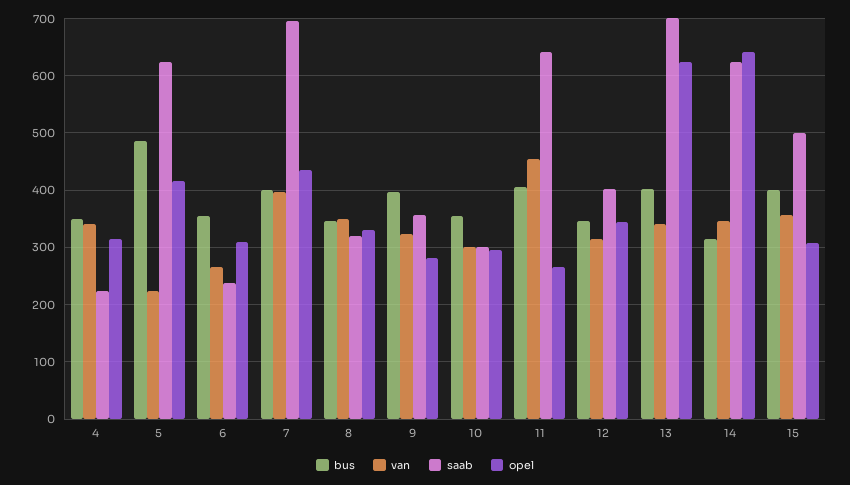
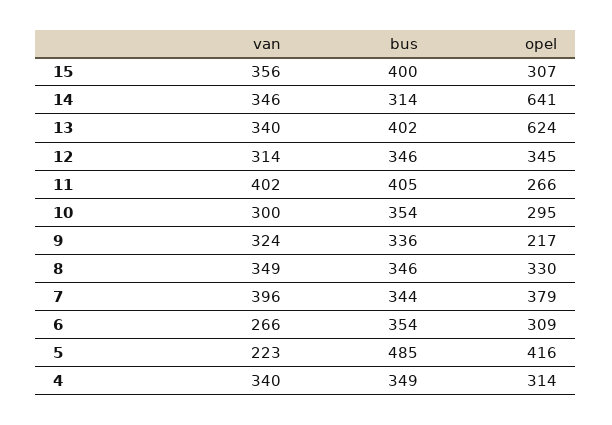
saab, 4: 220 -> none
saab, 5: 620 -> none
saab, 6: 240 -> none
bus, 7: 400 -> 344
saab, 7: 700 -> none
opel, 7: 440 -> 379
saab, 8: 320 -> none
bus, 9: 400 -> 336
saab, 9: 360 -> none
opel, 9: 280 -> 217
saab, 10: 300 -> none
van, 11: 460 -> 402
saab, 11: 640 -> none
saab, 12: 400 -> none
saab, 13: 700 -> none
saab, 14: 620 -> none
saab, 15: 500 -> none

